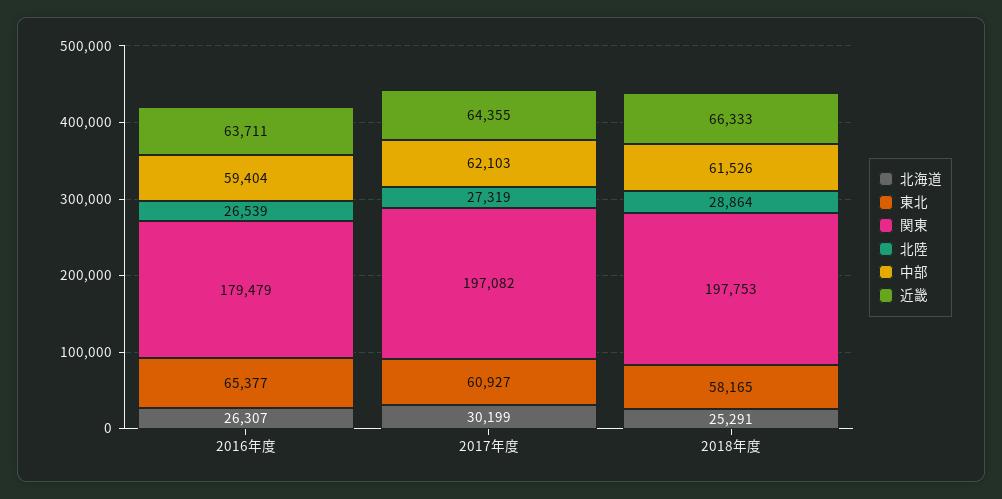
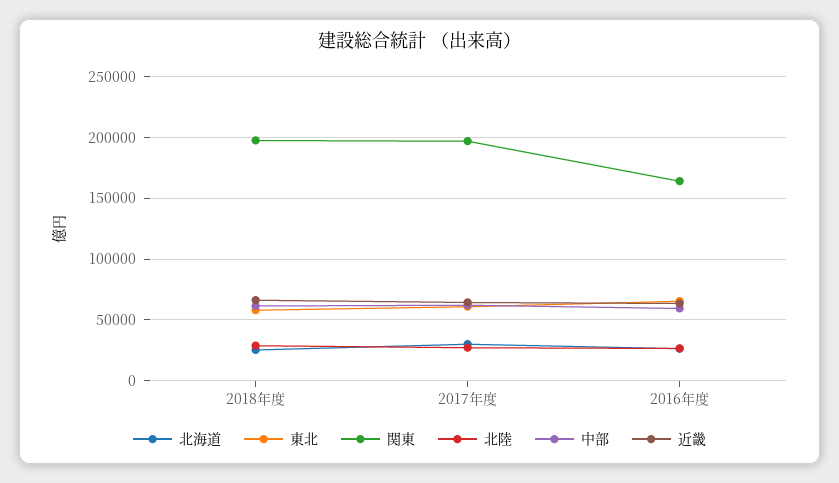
関東, 2016年度: 179479 -> 165000

